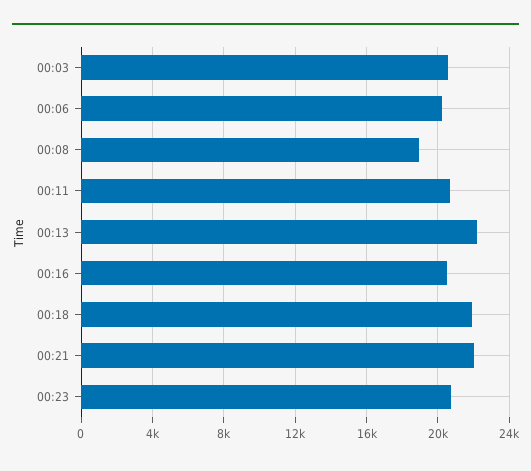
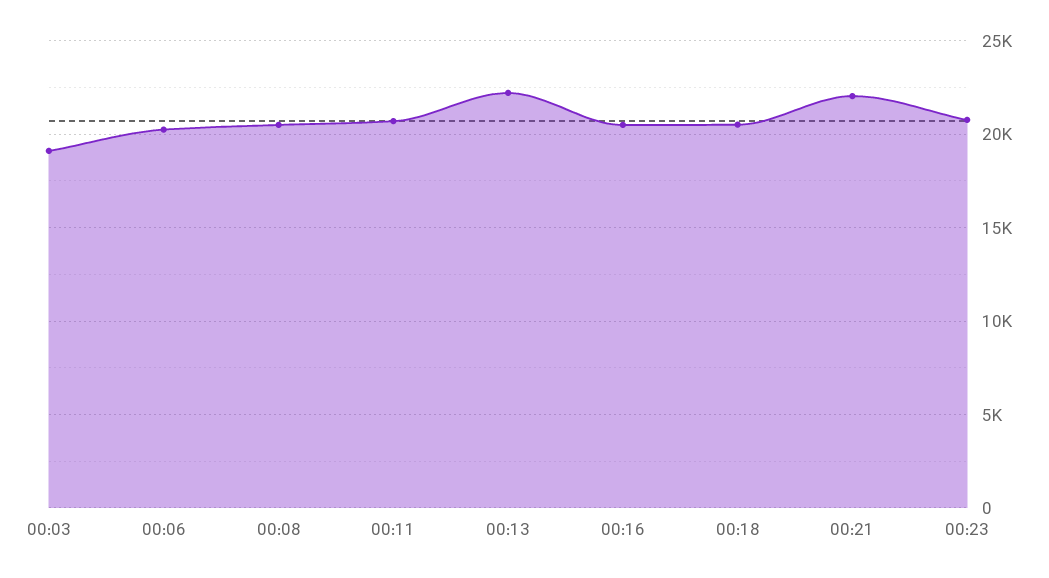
00:03: 20500 -> 19000
00:08: 19000 -> 20500
00:18: 22000 -> 20500

